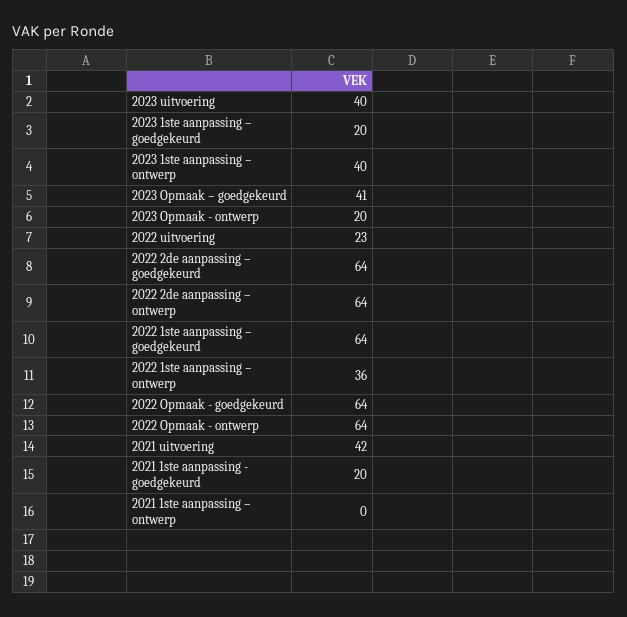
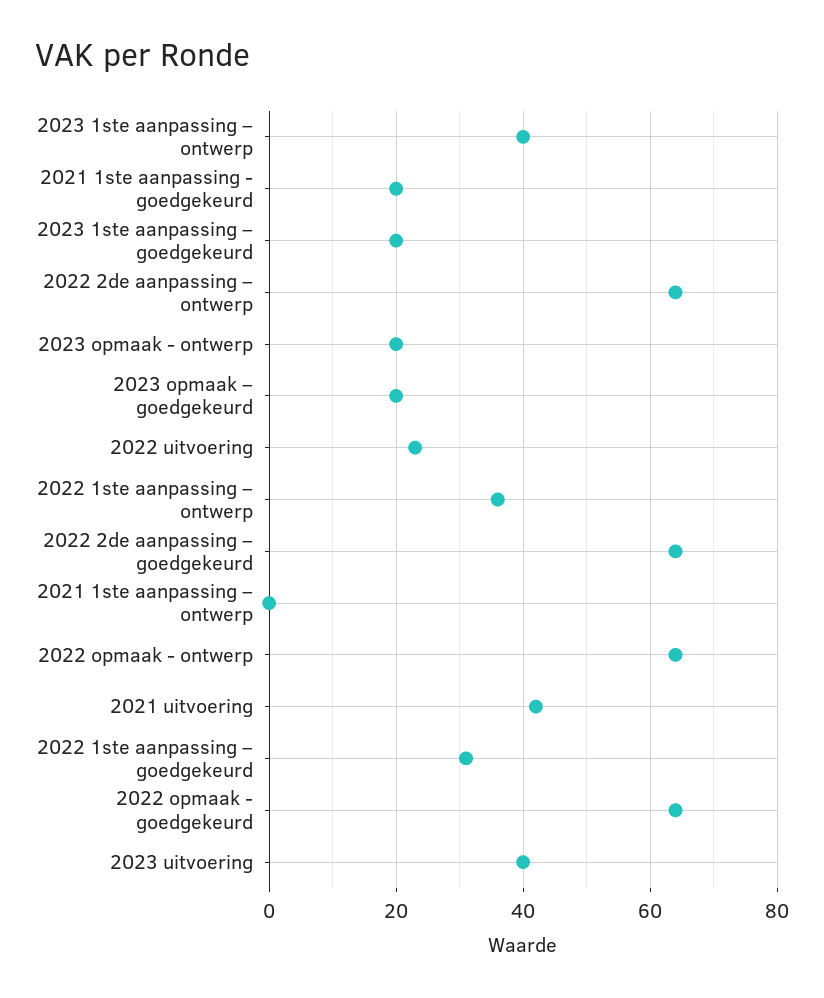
2023 Opmaak – goedgekeurd: 41 -> 20
2022 1ste aanpassing – goedgekeurd: 64 -> 30

